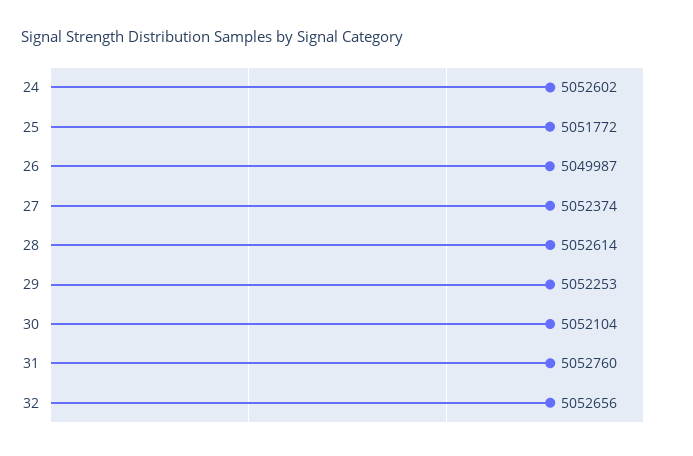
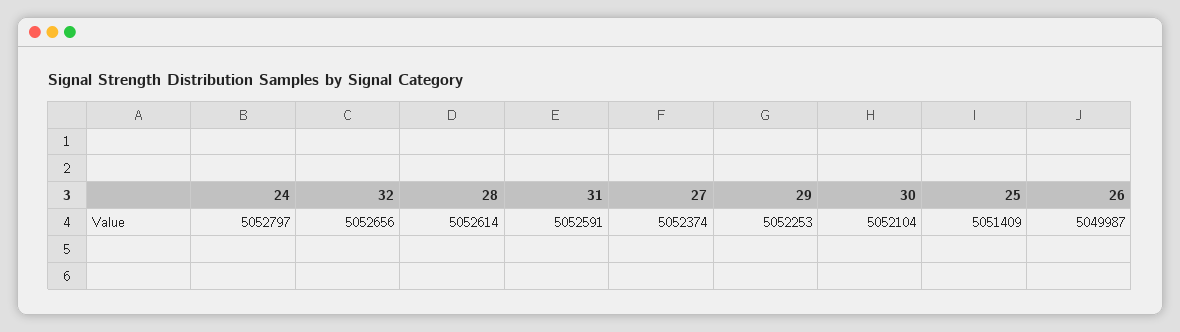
24: 5052602 -> 5052797
25: 5051772 -> 5051409
31: 5052760 -> 5052591

